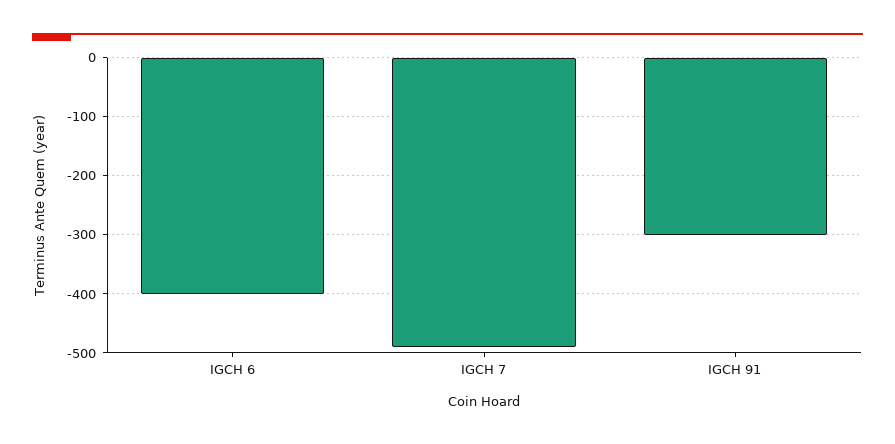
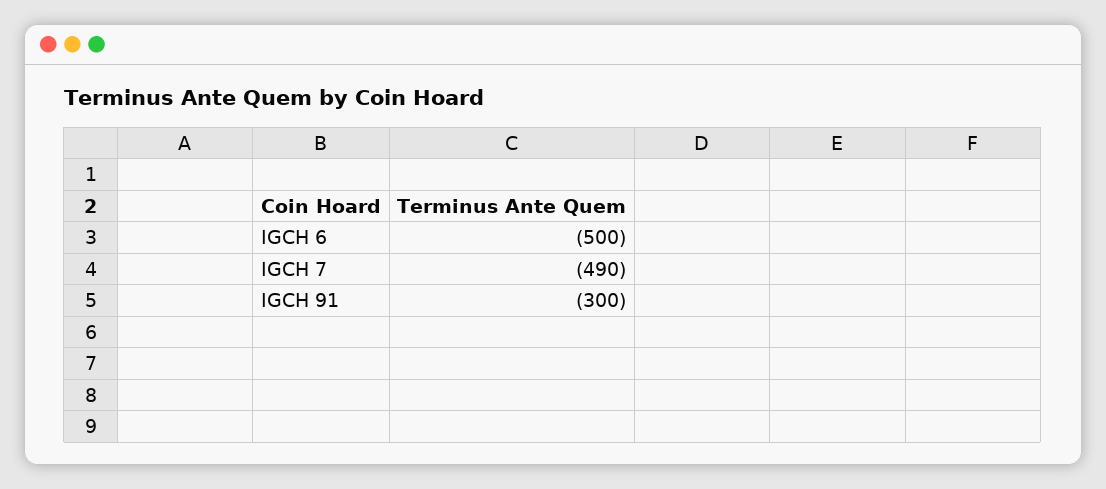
IGCH 6: -400 -> -500

